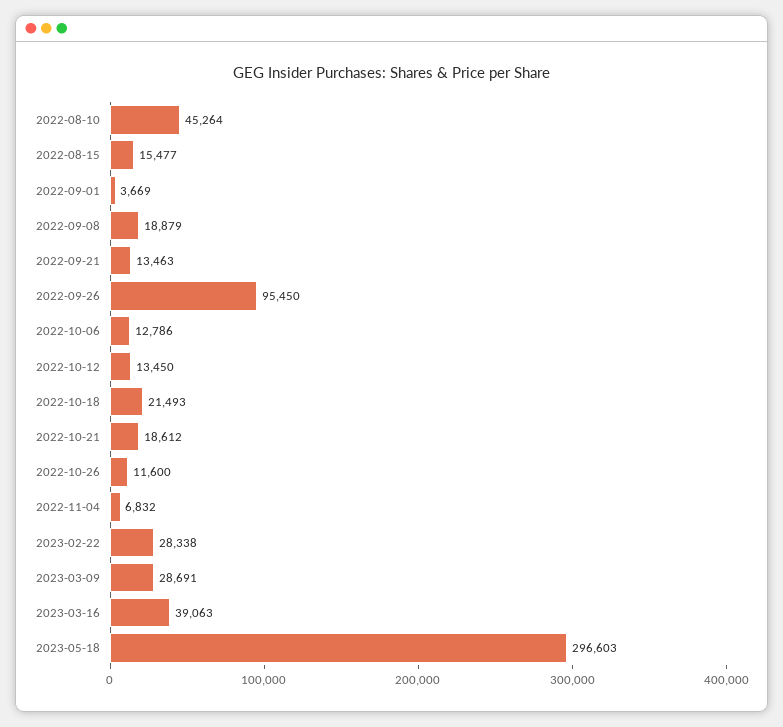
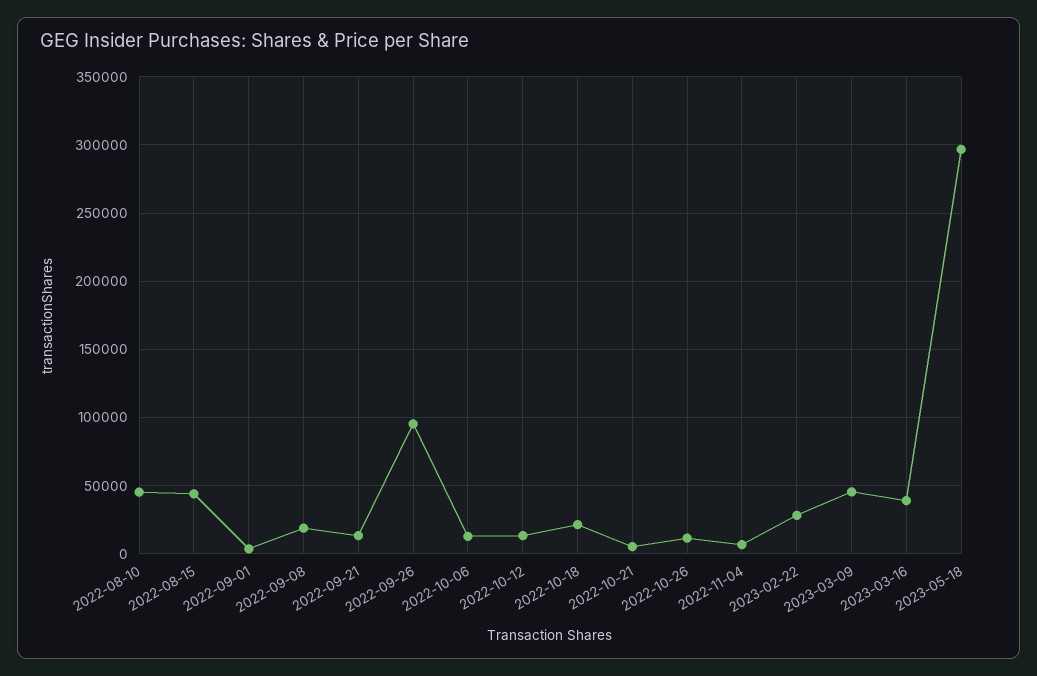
2022-08-15: 15477 -> 45000
2022-10-21: 18612 -> 5000
2023-03-09: 28691 -> 45000

